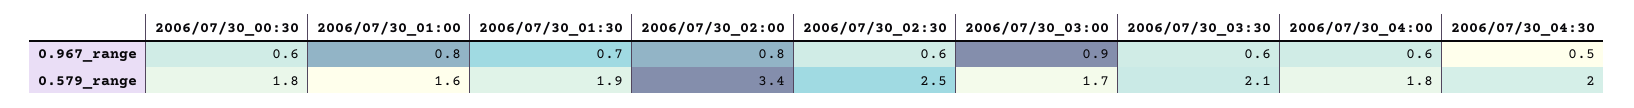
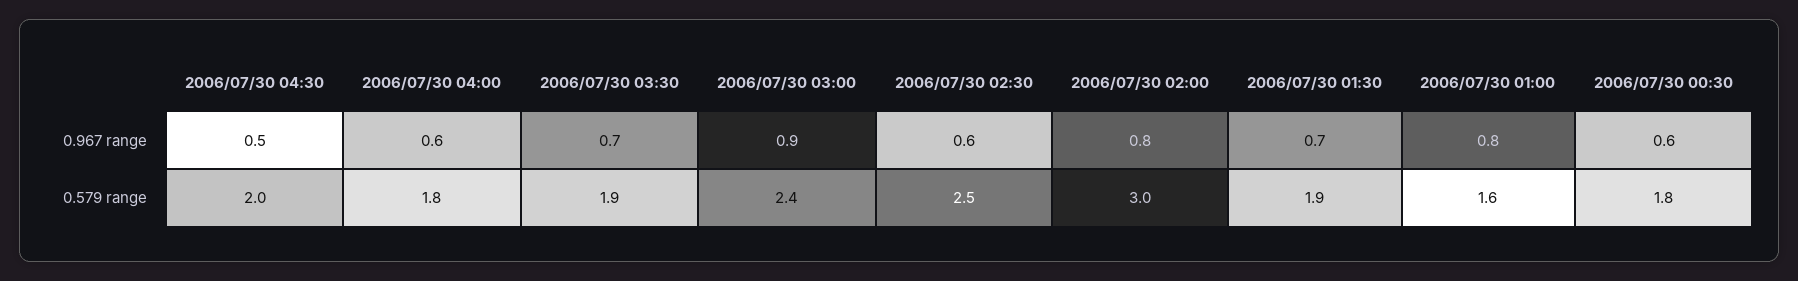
2006/07/30_03:30, 0.967_range: 0.6 -> 0.7
2006/07/30_02:00, 0.579_range: 3.4 -> 3
2006/07/30_03:00, 0.579_range: 1.7 -> 2.4
2006/07/30_03:30, 0.579_range: 2.1 -> 1.9

